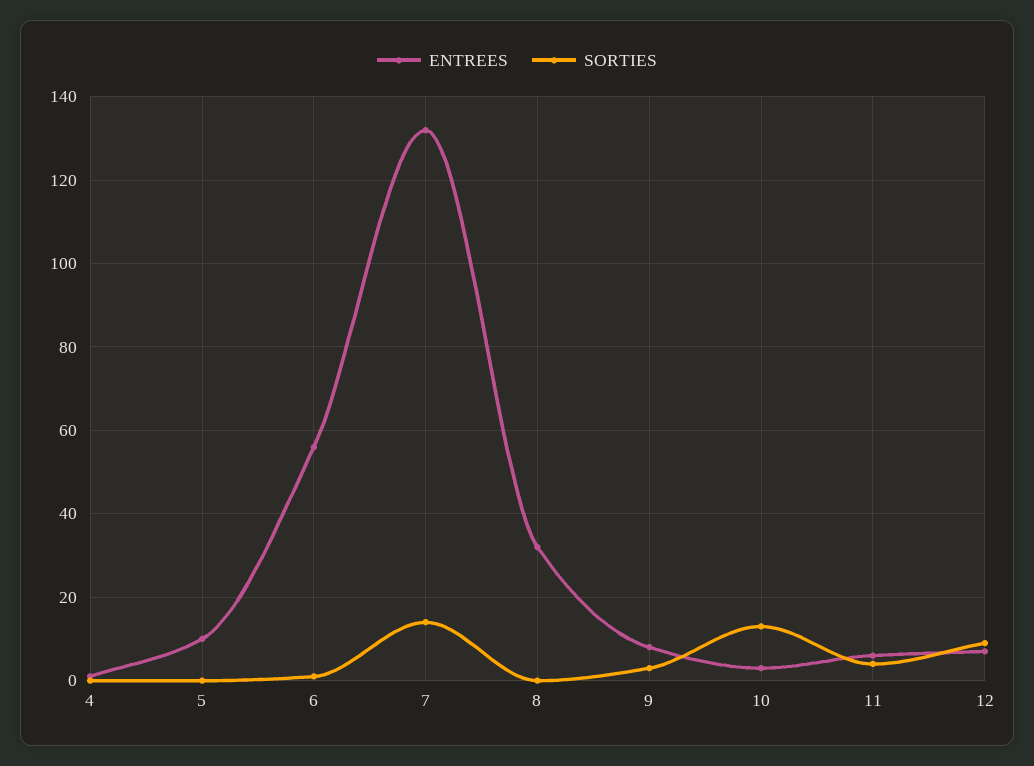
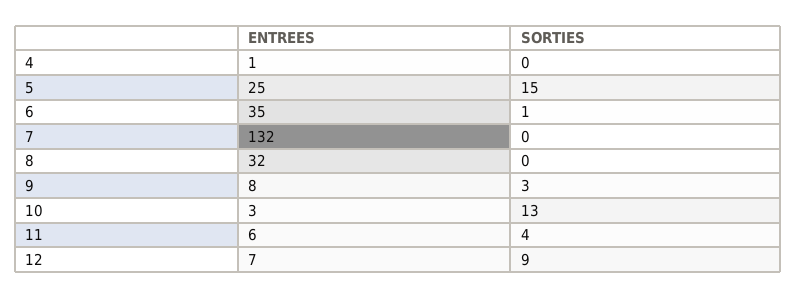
ENTREES, 5: 10 -> 25
SORTIES, 5: 0 -> 15
ENTREES, 6: 55 -> 35
SORTIES, 7: 15 -> 0

